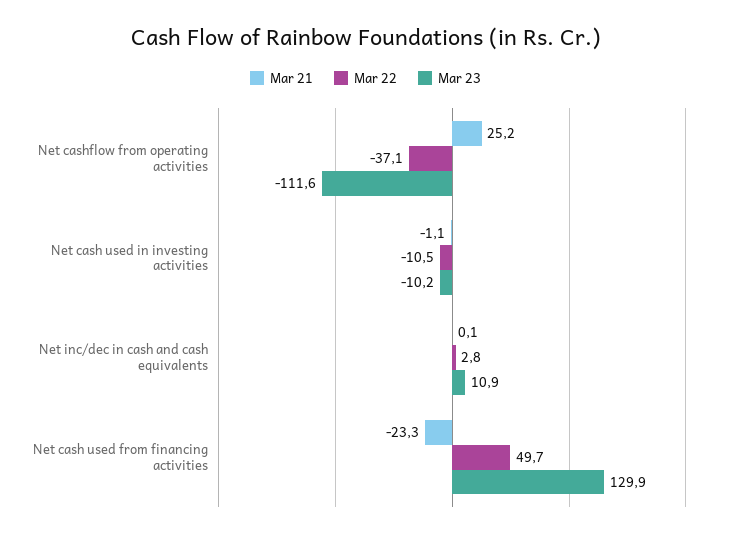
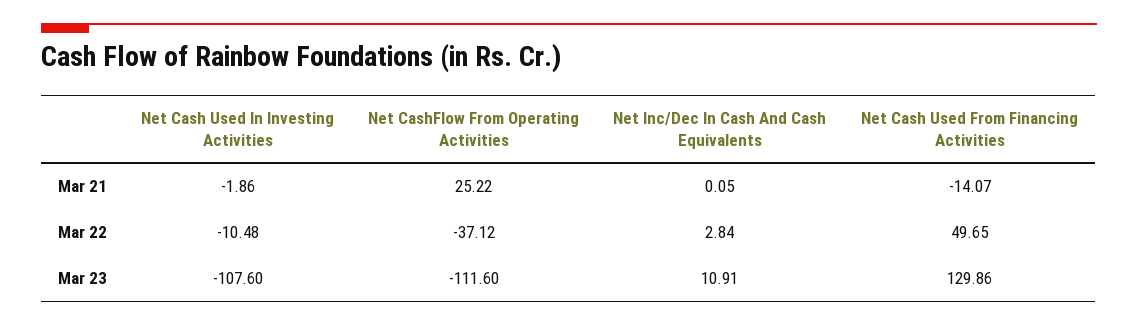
Mar 21, Net cash used in investing activities: -1.1 -> -1.86
Mar 23, Net cash used in investing activities: -10.2 -> -107.6
Mar 21, Net cash used from financing activities: -23.3 -> -14.07

